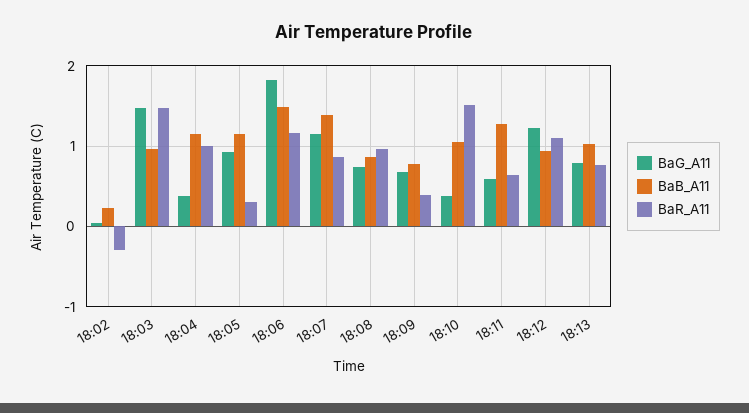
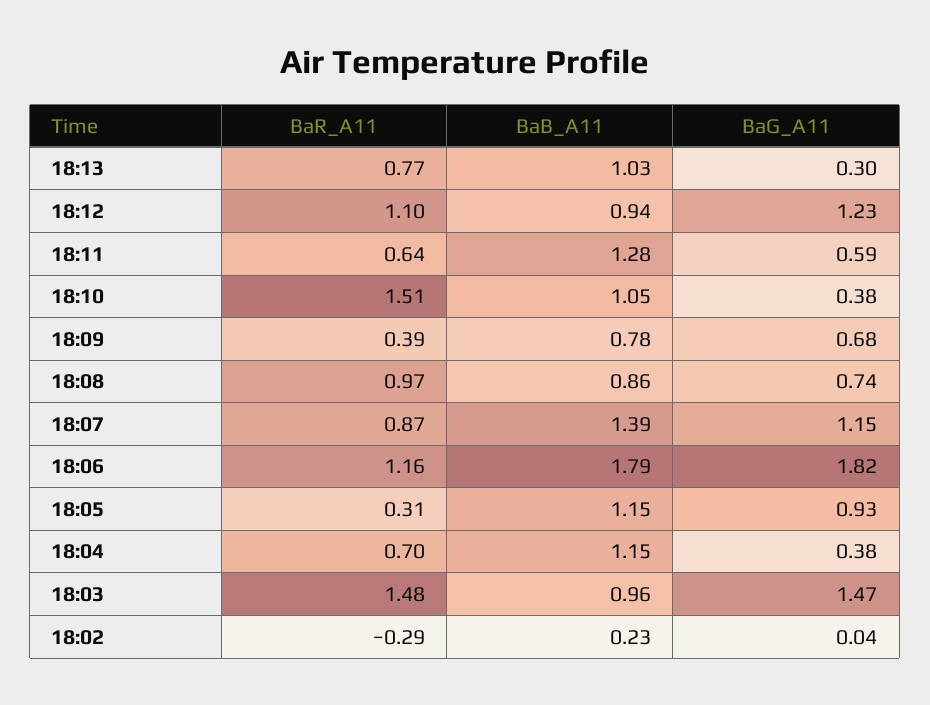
BaR_A11, 18:04: 1 -> 0.7
BaB_A11, 18:06: 1.5 -> 1.79
BaG_A11, 18:13: 0.8 -> 0.3

